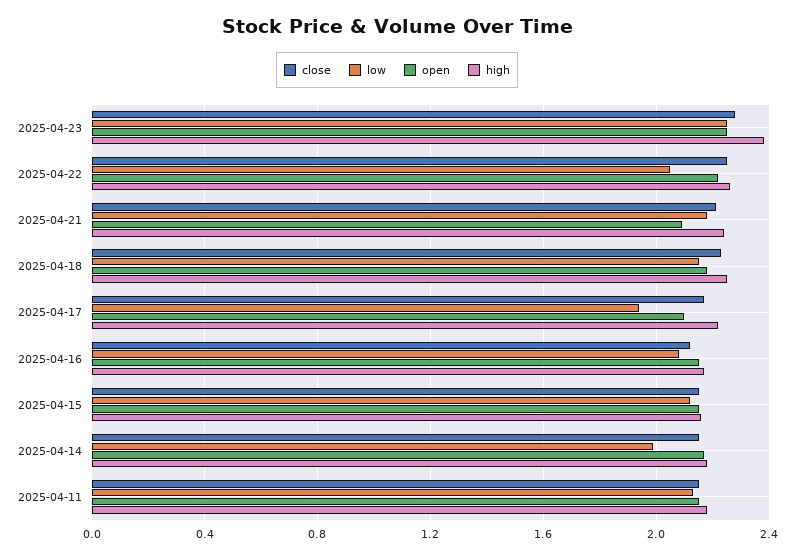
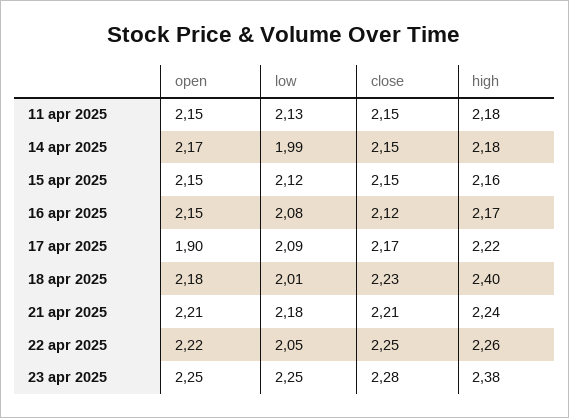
open, 2025-04-21: 2.1 -> 2.21
low, 2025-04-18: 2.15 -> 2.01
high, 2025-04-18: 2.25 -> 2.4
low, 2025-04-17: 1.95 -> 2.09
open, 2025-04-17: 2.1 -> 1.9

